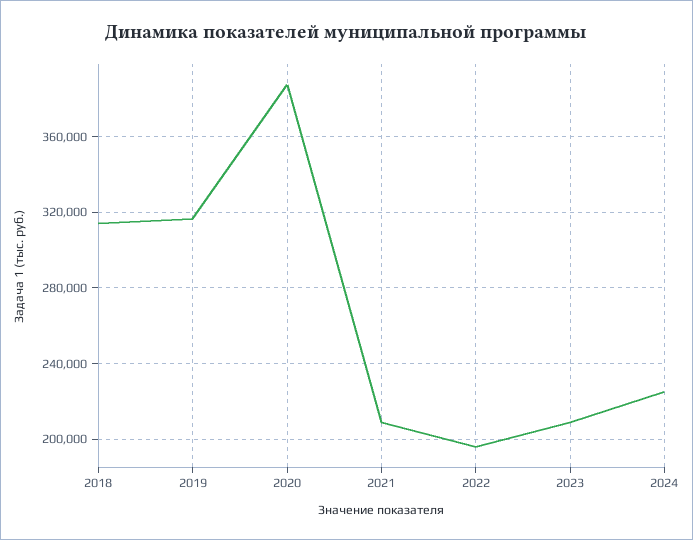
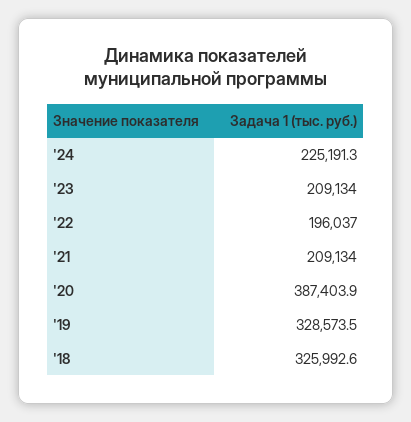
2018: 315000 -> 325992.6
2019: 315000 -> 328573.5

